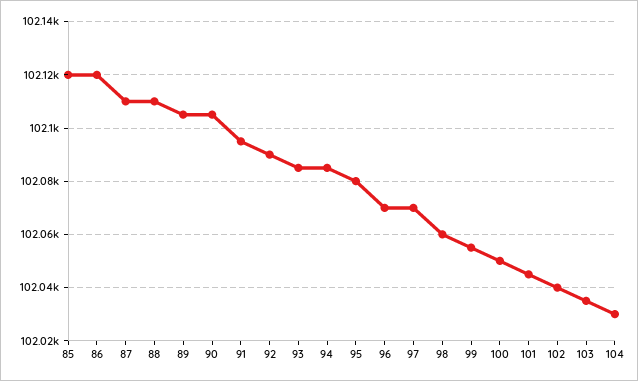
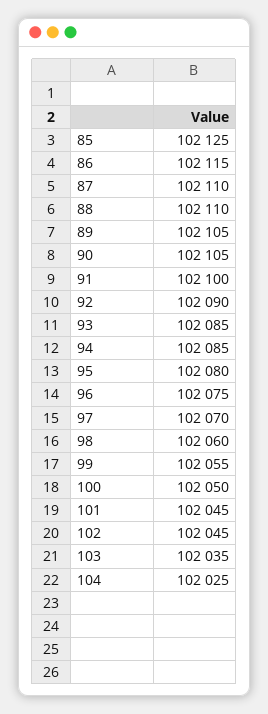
85: 102120 -> 102125
86: 102120 -> 102115
91: 102095 -> 102100
96: 102070 -> 102075
102: 102040 -> 102045
104: 102030 -> 102025

